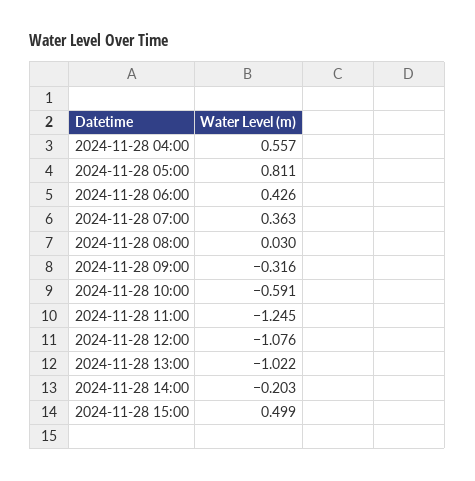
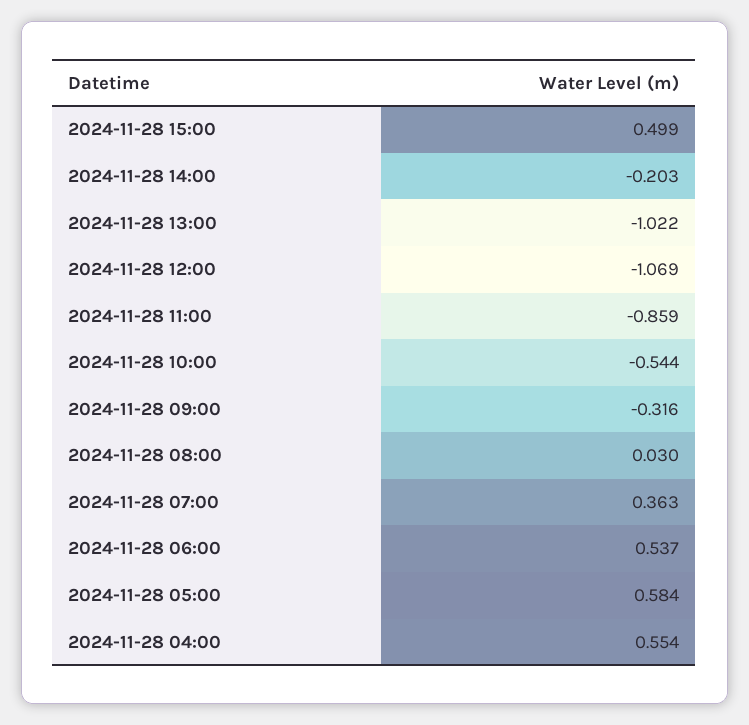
2024-11-28 04:00: 0.557 -> 0.554
2024-11-28 05:00: 0.811 -> 0.584
2024-11-28 06:00: 0.426 -> 0.537
2024-11-28 10:00: -0.591 -> -0.544
2024-11-28 11:00: -1.245 -> -0.859
2024-11-28 12:00: -1.076 -> -1.069

